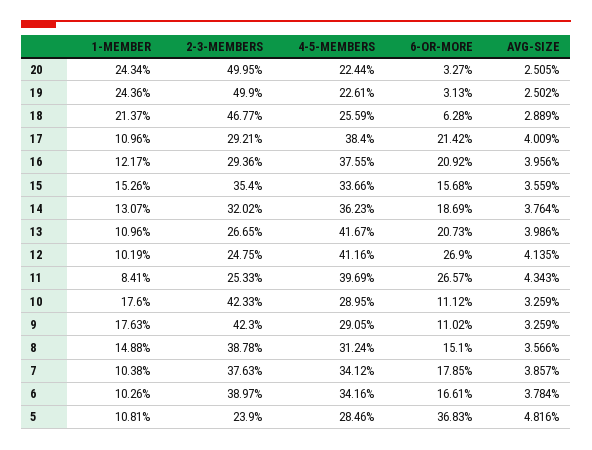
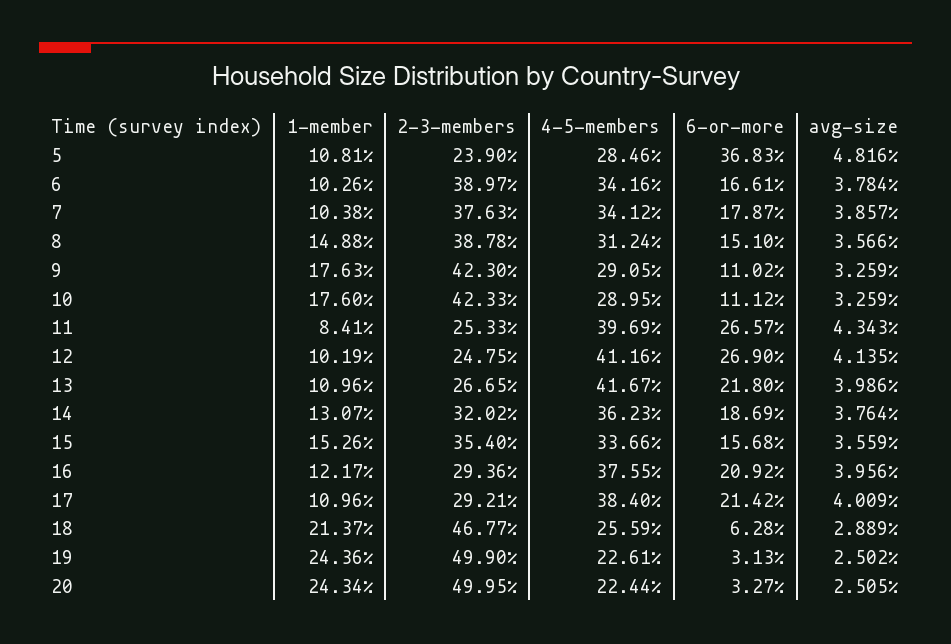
6-OR-MORE, 13: 20.73 -> 21.8
6-OR-MORE, 7: 17.85 -> 17.87

